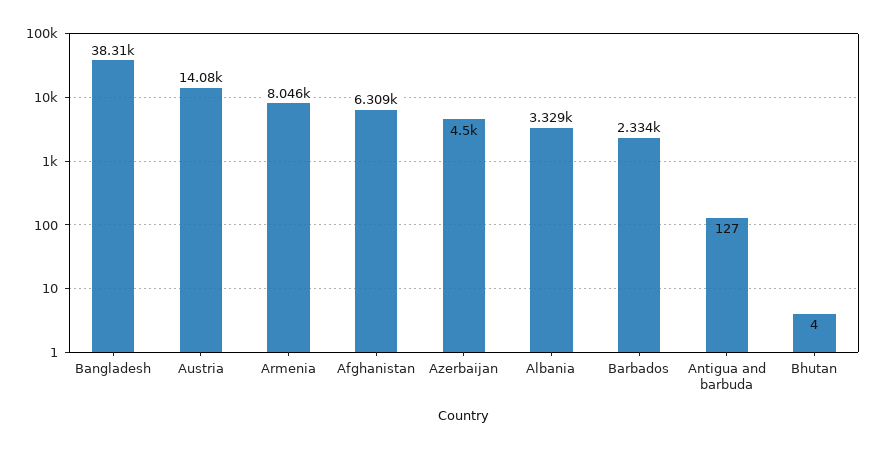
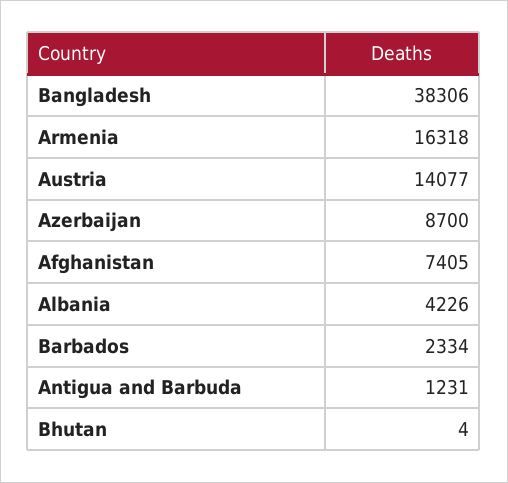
Armenia: 8046 -> 16318
Afghanistan: 6309 -> 7405
Azerbaijan: 4500 -> 8700
Albania: 3329 -> 4226
Antigua and barbuda: 127 -> 1231

